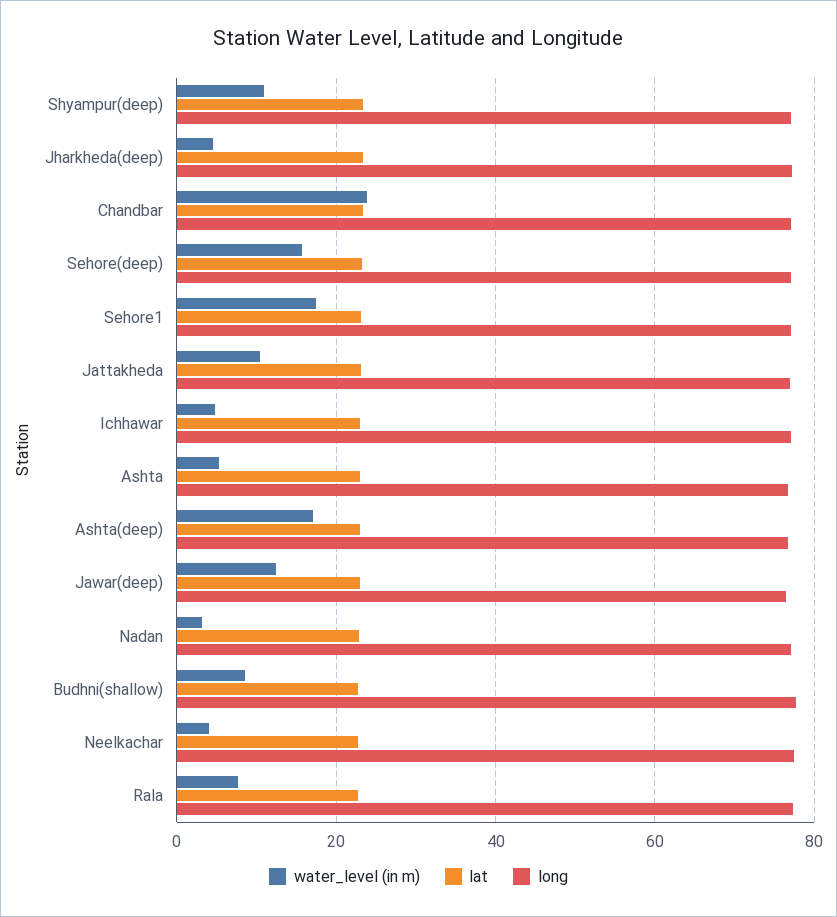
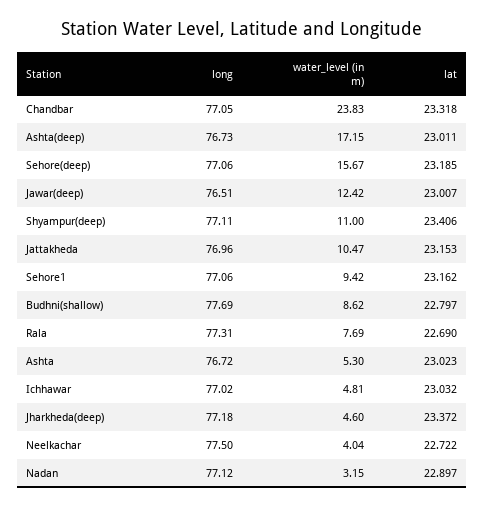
water_level (in m), Sehore1: 18 -> 9.42

